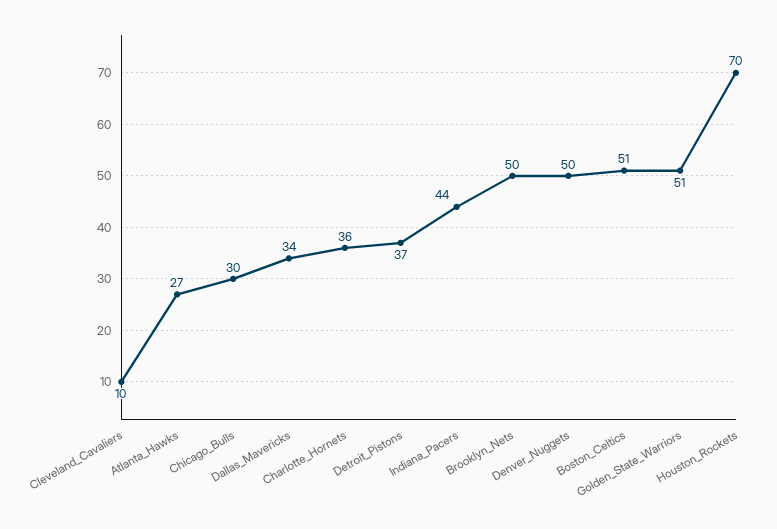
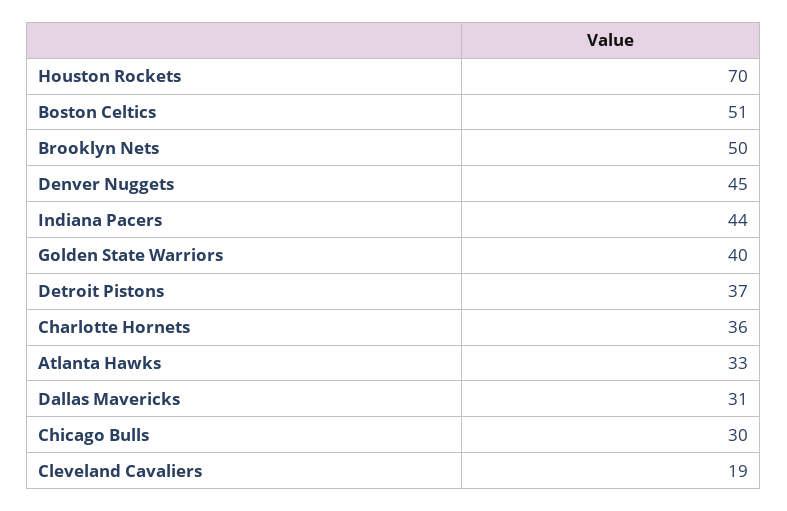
Cleveland_Cavaliers: 10 -> 19
Atlanta_Hawks: 27 -> 33
Dallas_Mavericks: 34 -> 31
Denver_Nuggets: 50 -> 45
Golden_State_Warriors: 51 -> 40

